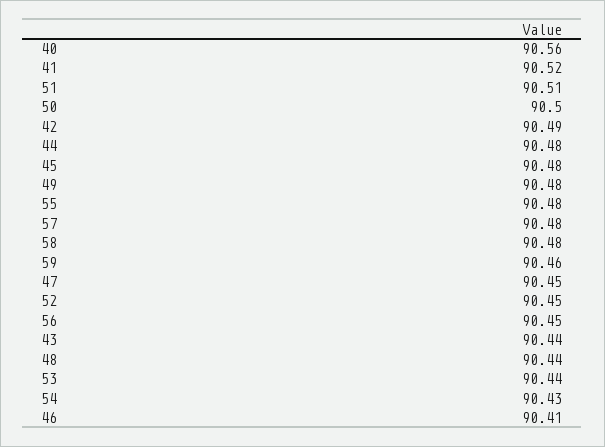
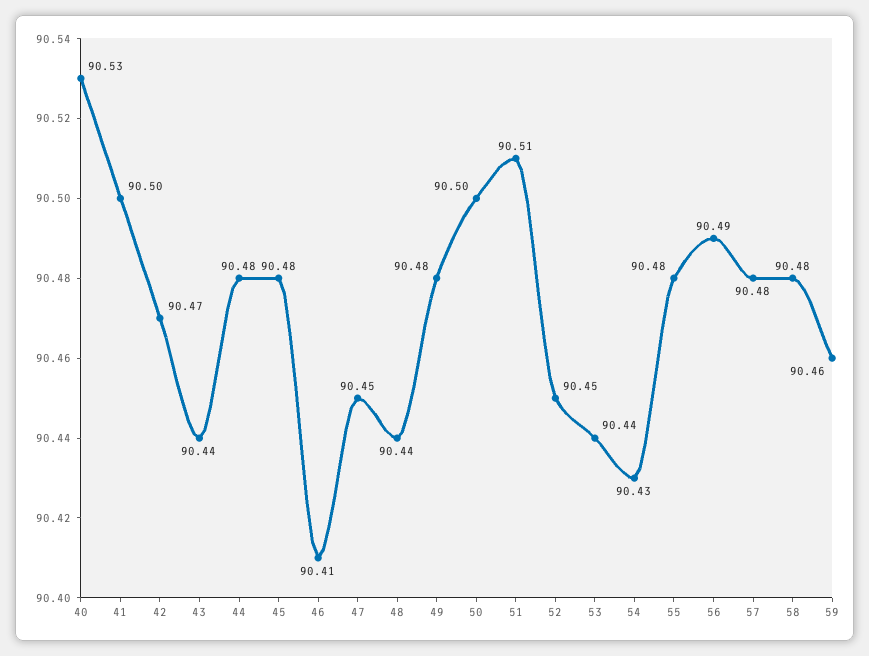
40: 90.56 -> 90.53
41: 90.52 -> 90.5
42: 90.49 -> 90.47
56: 90.45 -> 90.49

